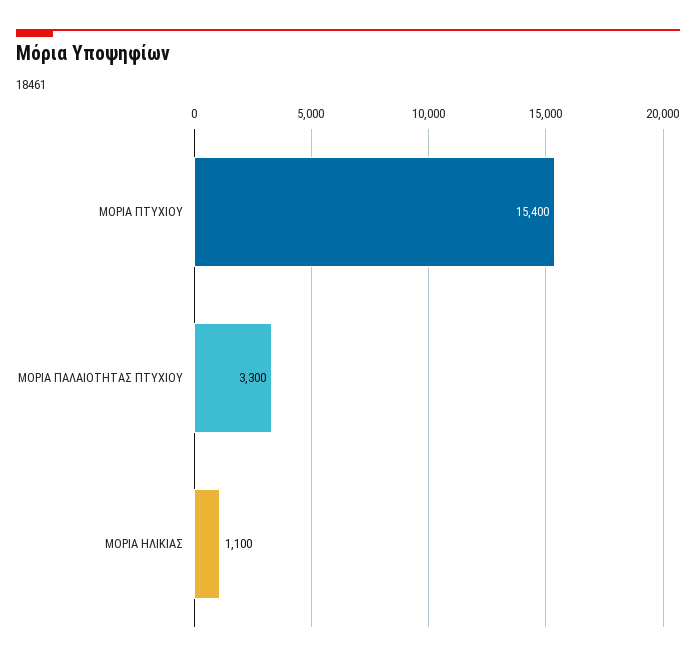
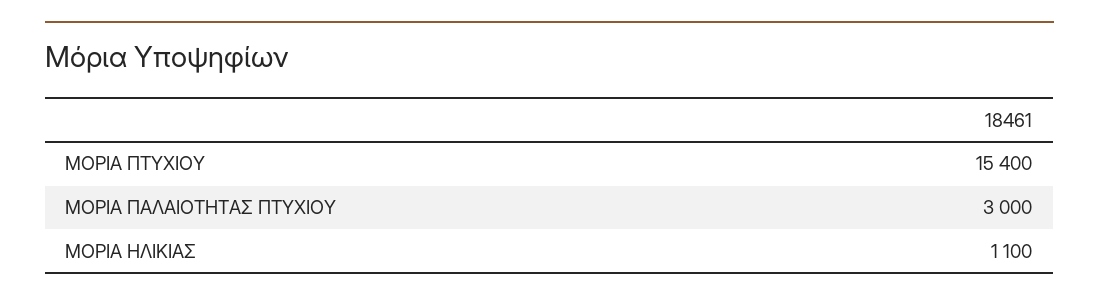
ΜΟΡΙΑ ΠΑΛΑΙΟΤΗΤΑΣ ΠΤΥΧΙΟΥ: 3300 -> 3000

